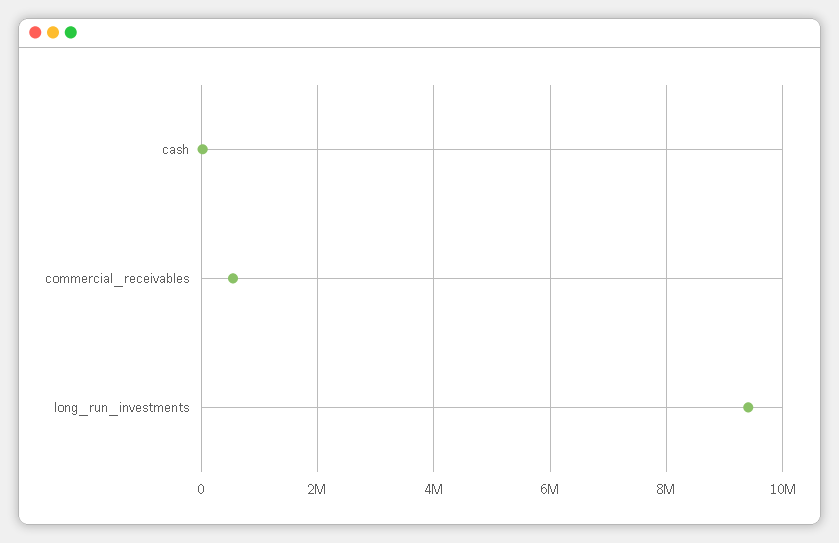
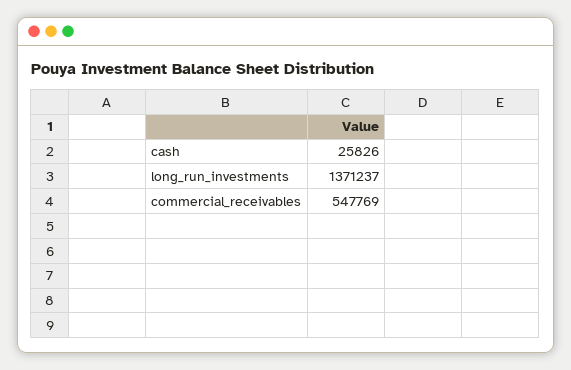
long_run_investments: 9400000 -> 1371237

